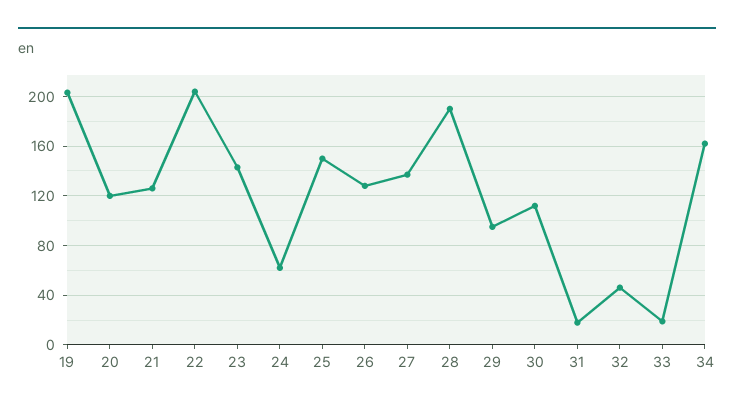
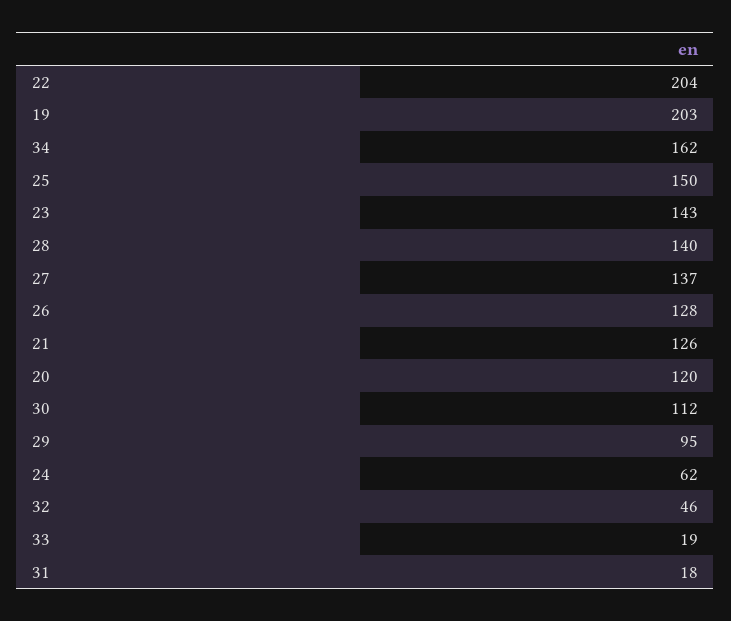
28: 190 -> 140

